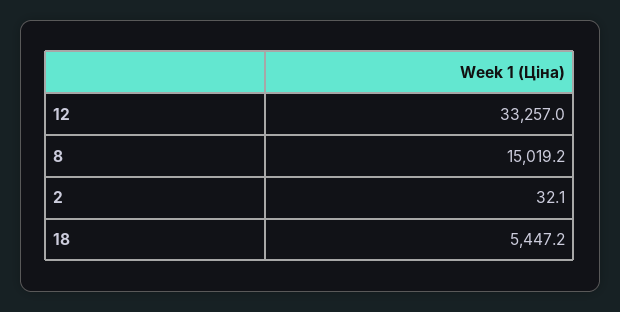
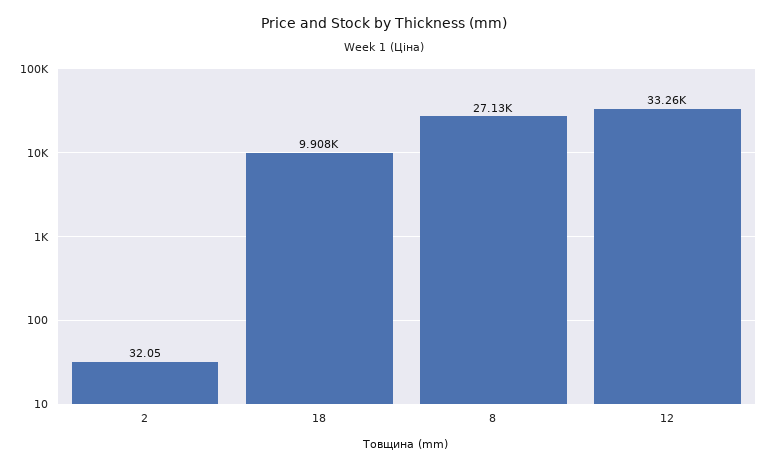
8: 15019.2 -> 27130
18: 5447.2 -> 9908

